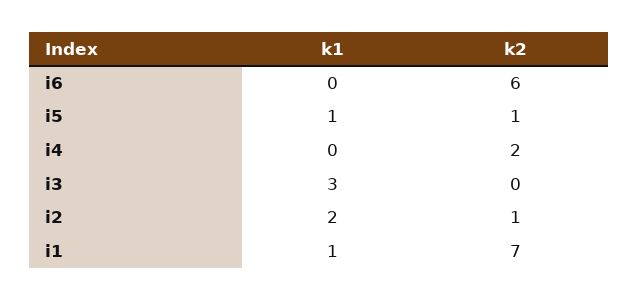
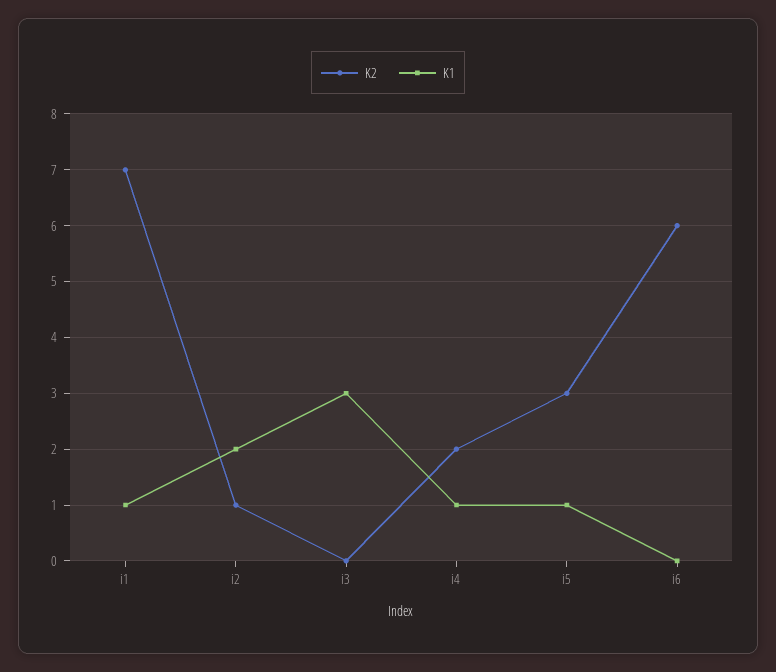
k2, i5: 1 -> 3
k1, i4: 0 -> 1

